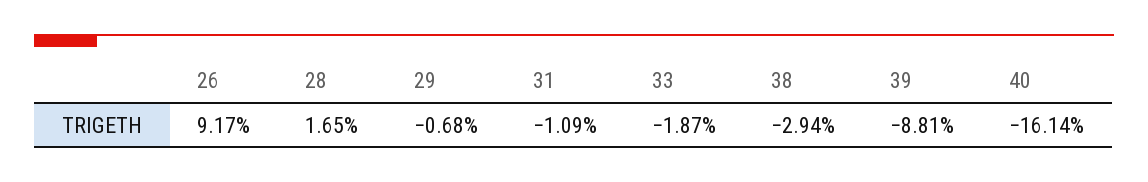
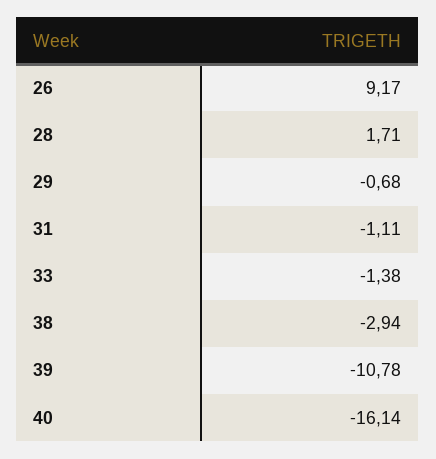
28: 1.65 -> 1.71
31: -1.09 -> -1.11
33: -1.87 -> -1.38
39: -8.81 -> -10.78

